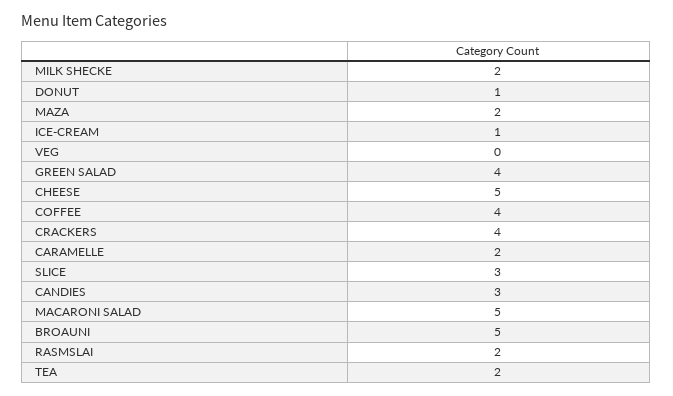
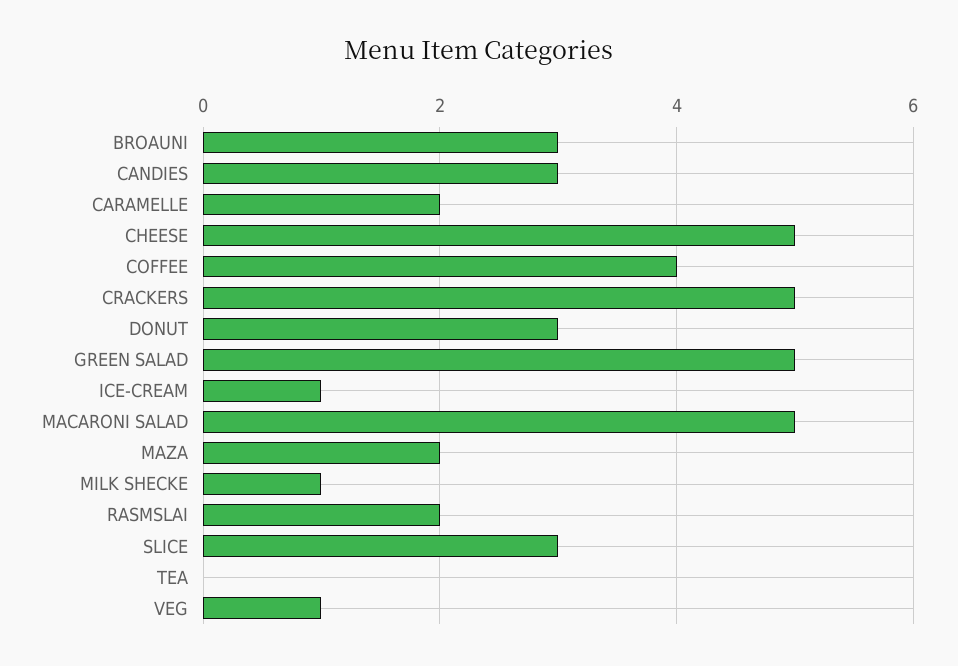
MILK SHECKE: 2 -> 1
DONUT: 1 -> 3
VEG: 0 -> 1
GREEN SALAD: 4 -> 5
CRACKERS: 4 -> 5
BROAUNI: 5 -> 3
TEA: 2 -> 0

